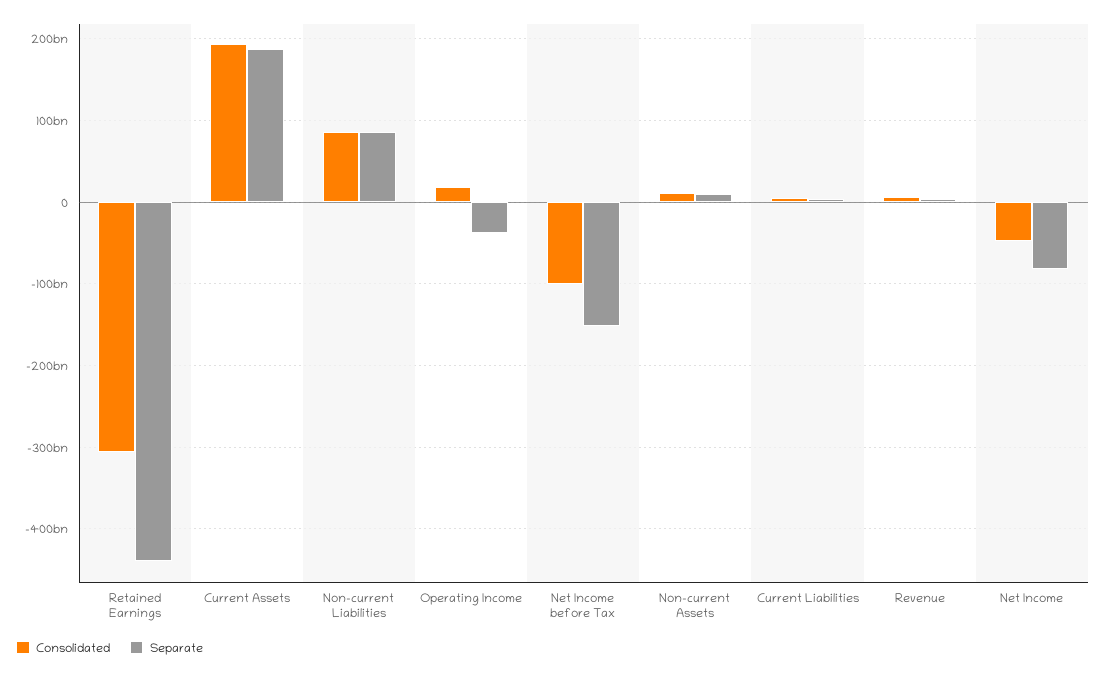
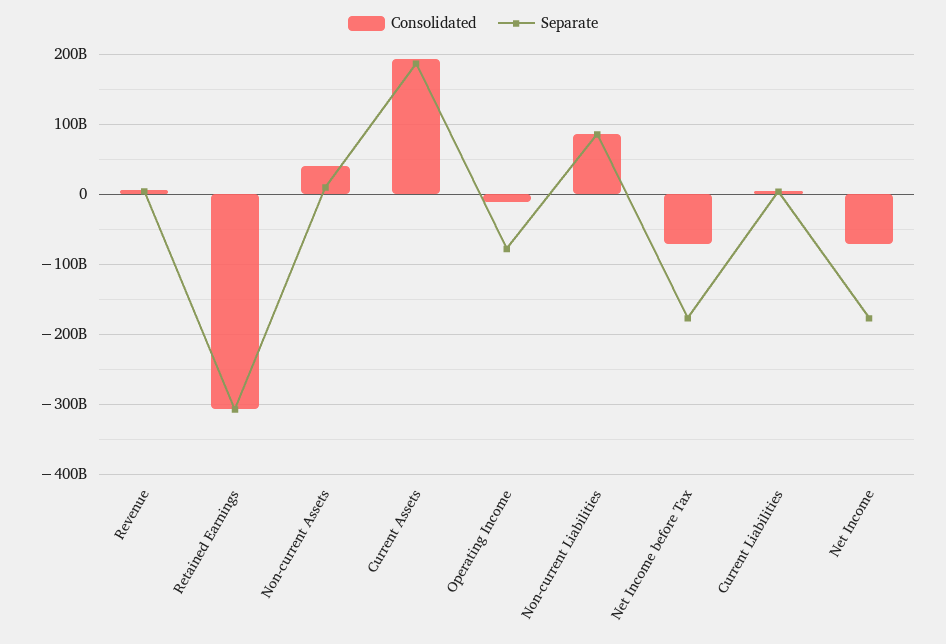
Separate, Retained Earnings: -440000000000 -> -310000000000
Consolidated, Operating Income: 20000000000 -> -10000000000
Separate, Operating Income: -40000000000 -> -80000000000
Consolidated, Net Income before Tax: -100000000000 -> -70000000000
Separate, Net Income before Tax: -150000000000 -> -180000000000
Consolidated, Non-current Assets: 10000000000 -> 40000000000
Consolidated, Net Income: -50000000000 -> -70000000000
Separate, Net Income: -80000000000 -> -180000000000

